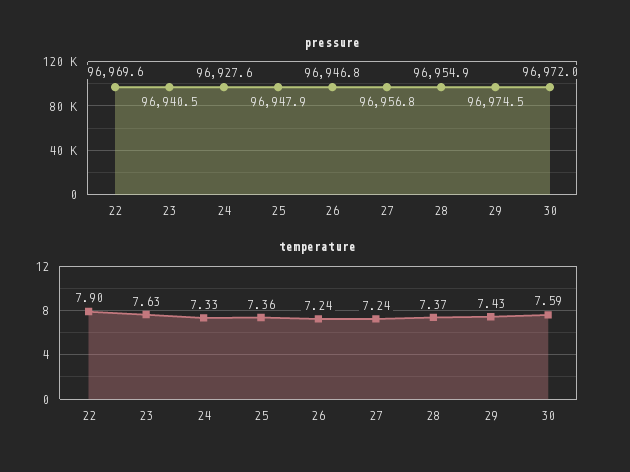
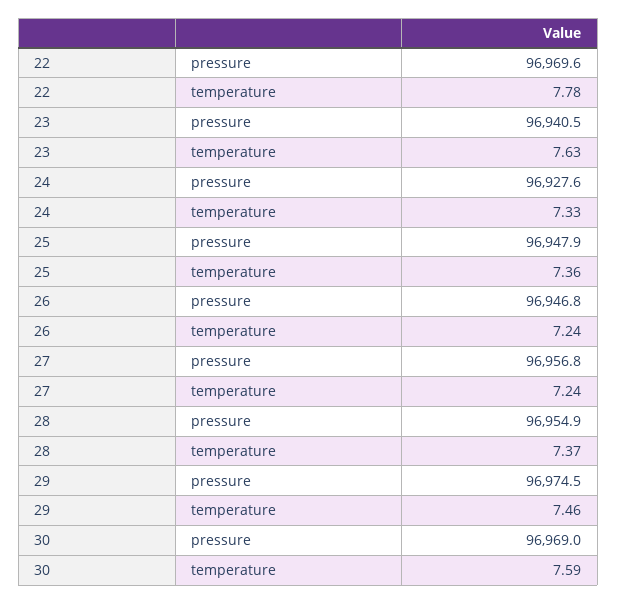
pressure, 30: 96972 -> 96969
temperature, 22: 7.9 -> 7.78
temperature, 29: 7.43 -> 7.46

